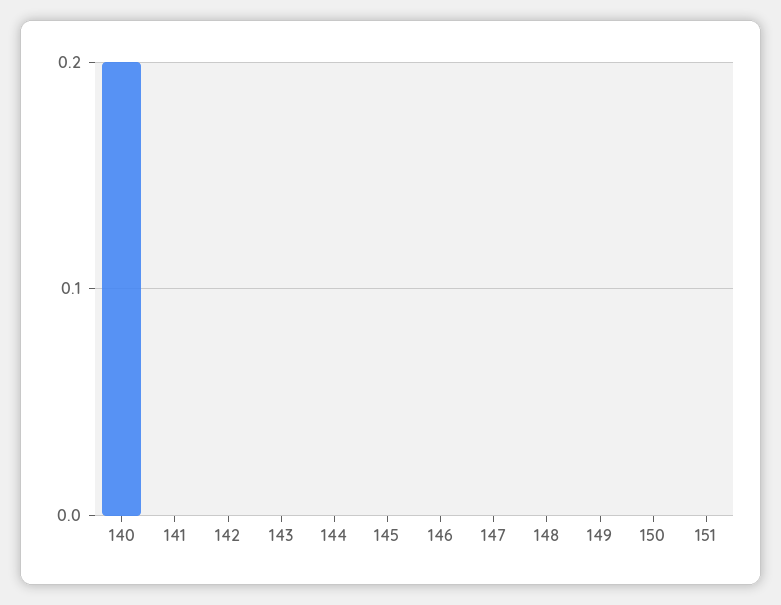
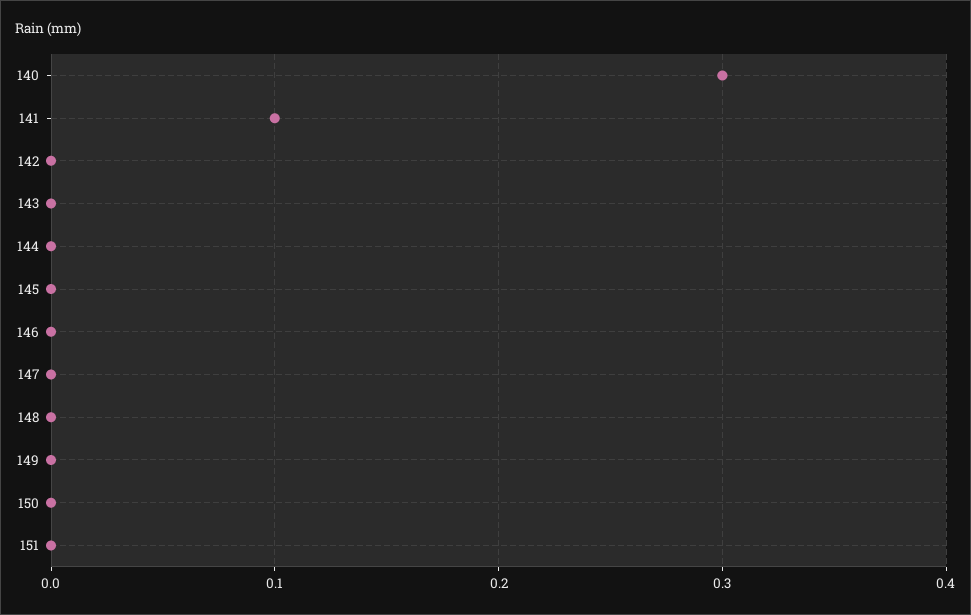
140: 0.2 -> 0.3
141: 0 -> 0.1

